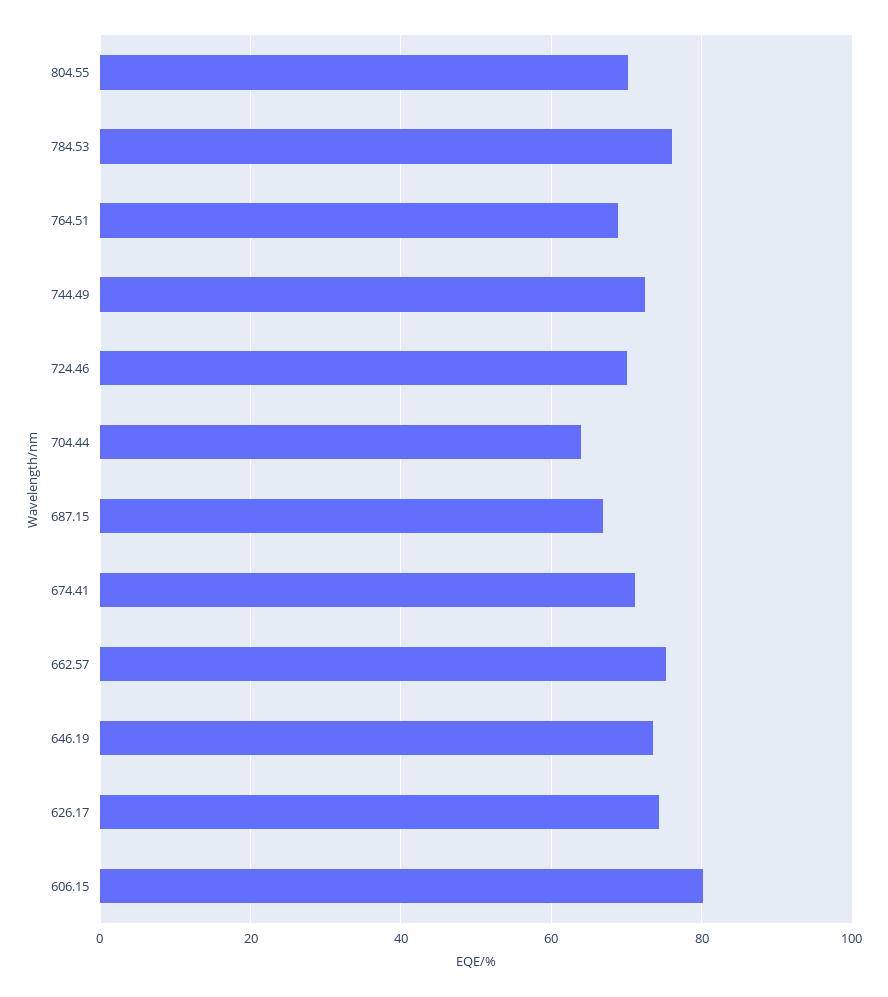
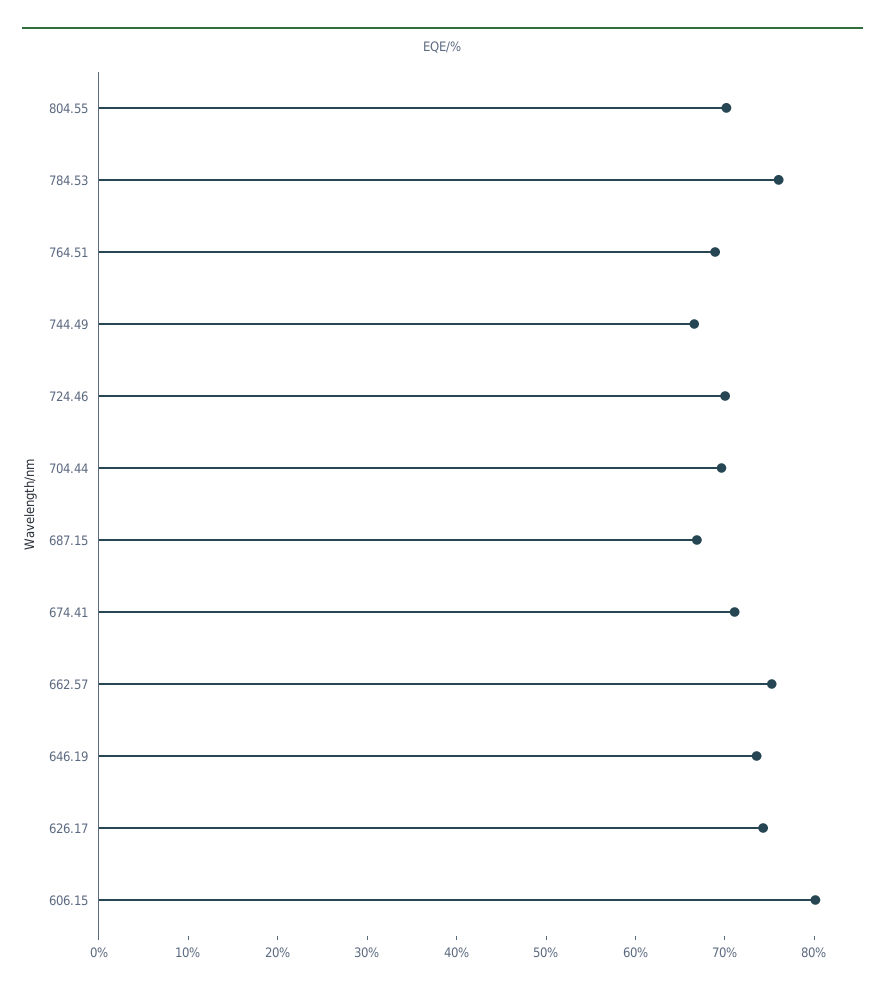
744.49: 72 -> 66
704.44: 64 -> 70

